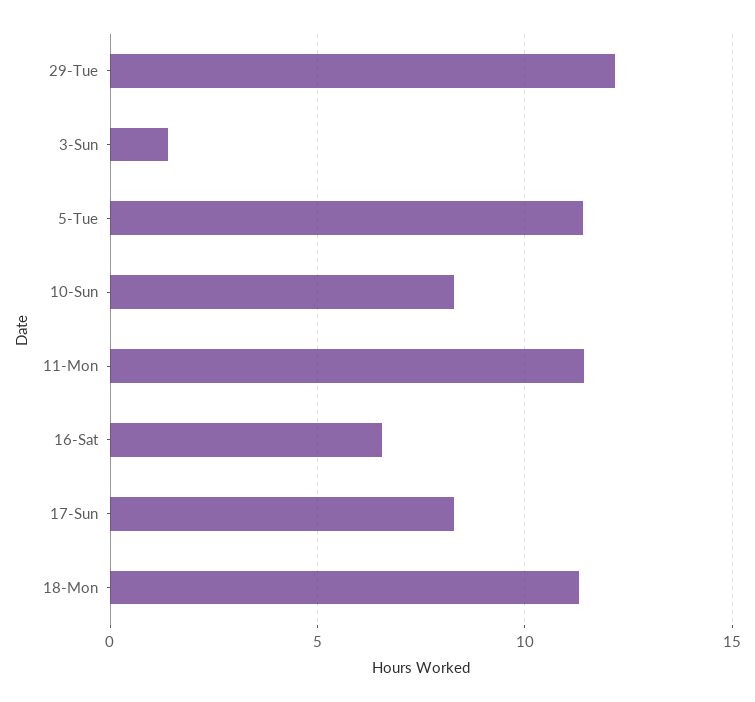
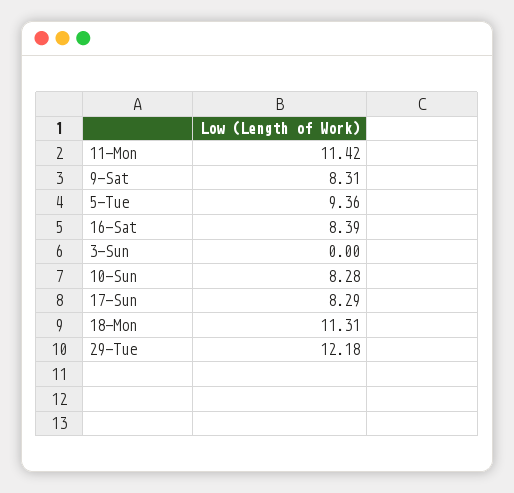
3-Sun: 1.5 -> 0
5-Tue: 11.5 -> 9.36
16-Sat: 6.5 -> 8.39
9-Sat: none -> 8.31

